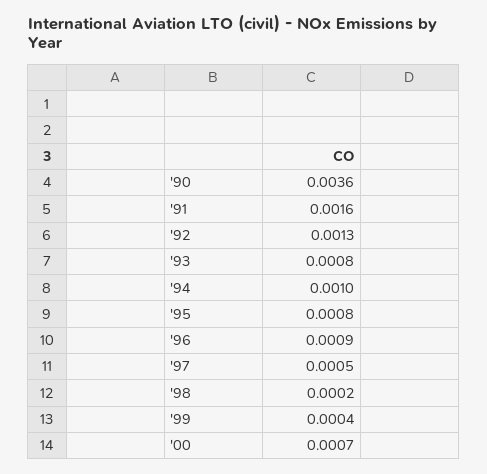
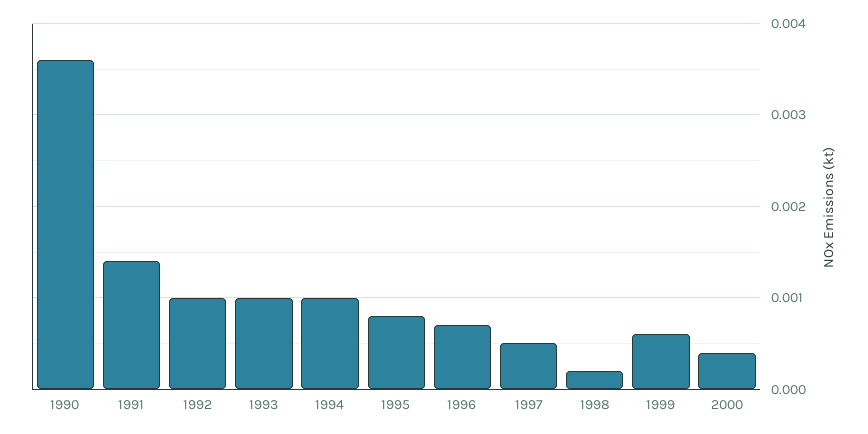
'91: 0.0016 -> 0.0014
'92: 0.0013 -> 0.001
'93: 0.0008 -> 0.001
'96: 0.0009 -> 0.0007
'99: 0.0004 -> 0.0006
'00: 0.0007 -> 0.0004

